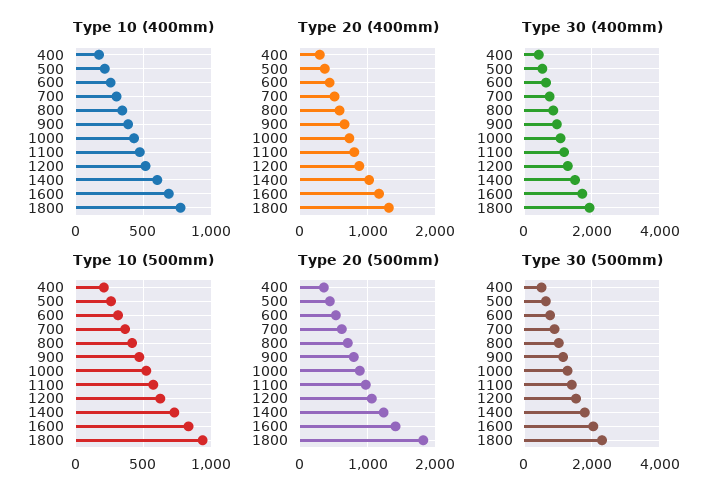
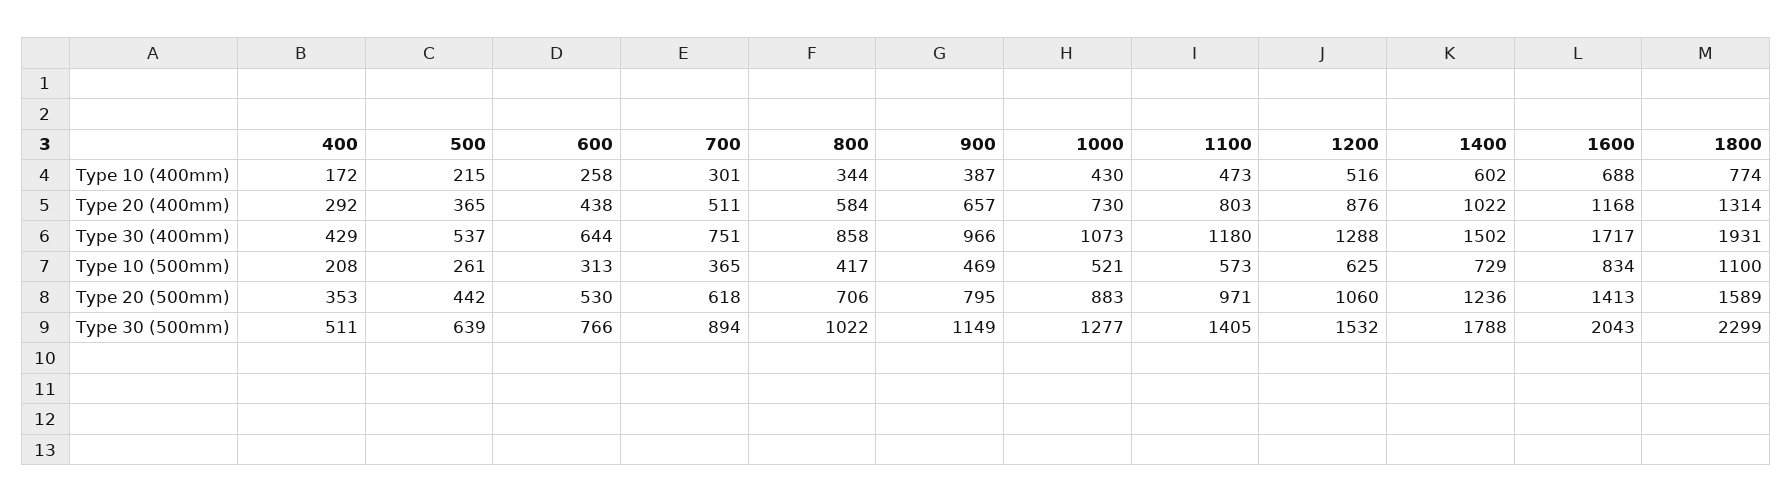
Type 10 (500mm), 1800: 950 -> 1100
Type 20 (500mm), 1800: 1800 -> 1589

